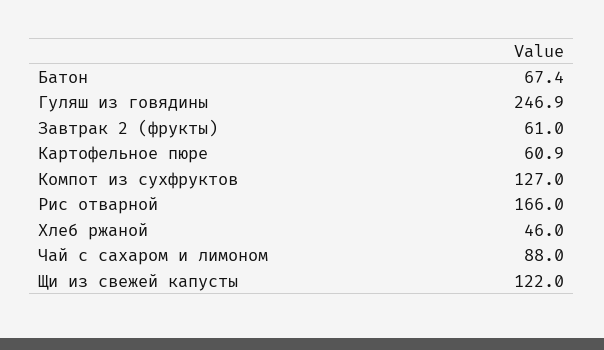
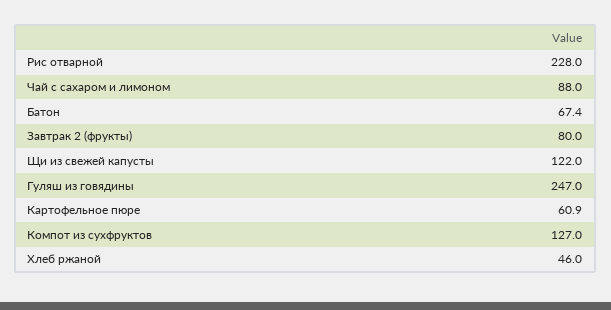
Гуляш из говядины: 246.9 -> 247
Завтрак 2 (фрукты): 61 -> 80
Рис отварной: 166 -> 228

